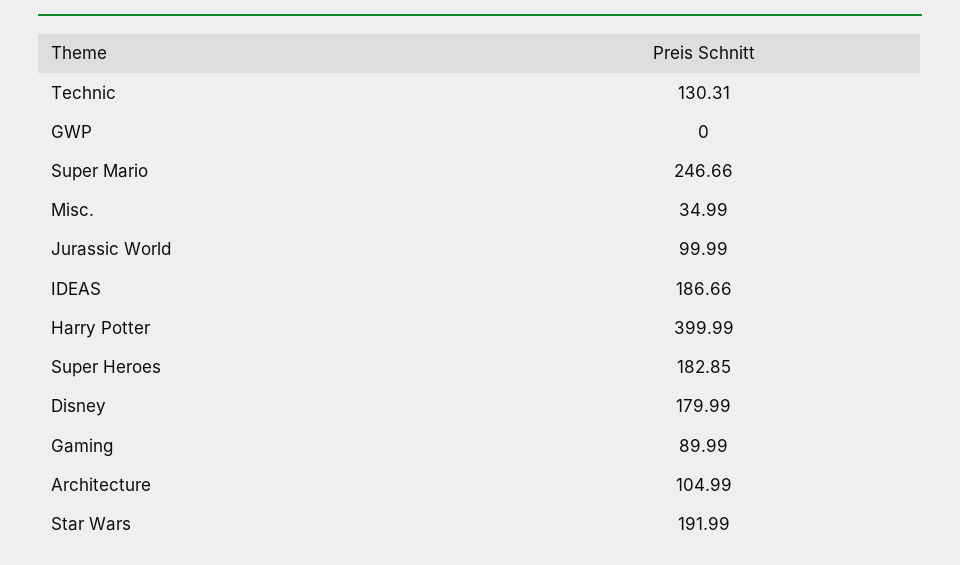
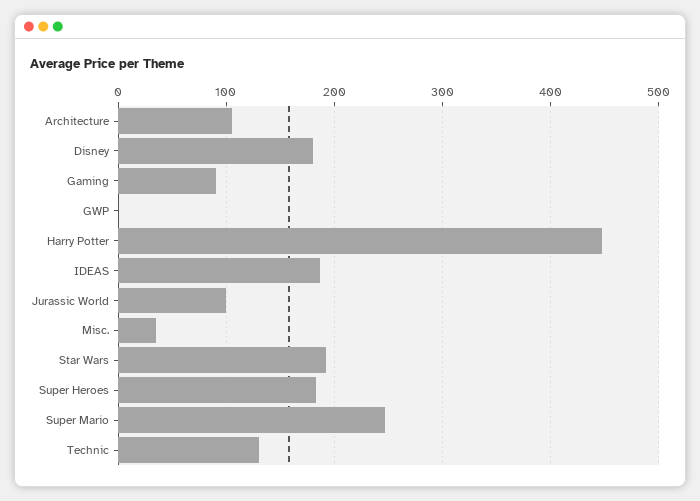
Harry Potter: 399.99 -> 450

